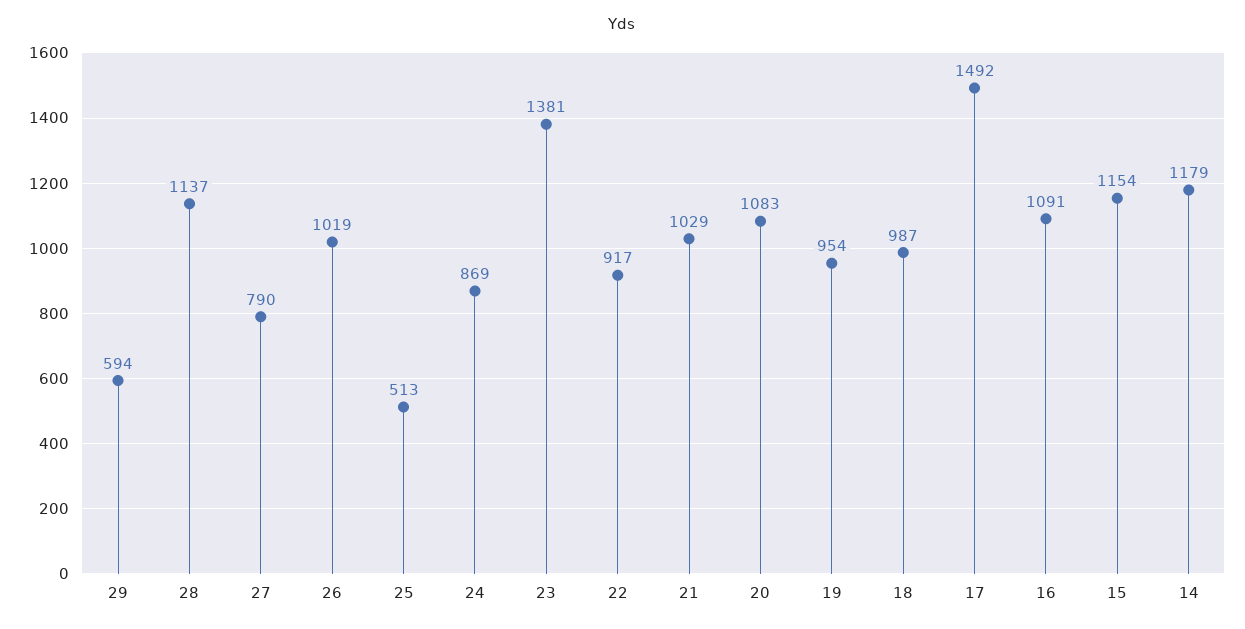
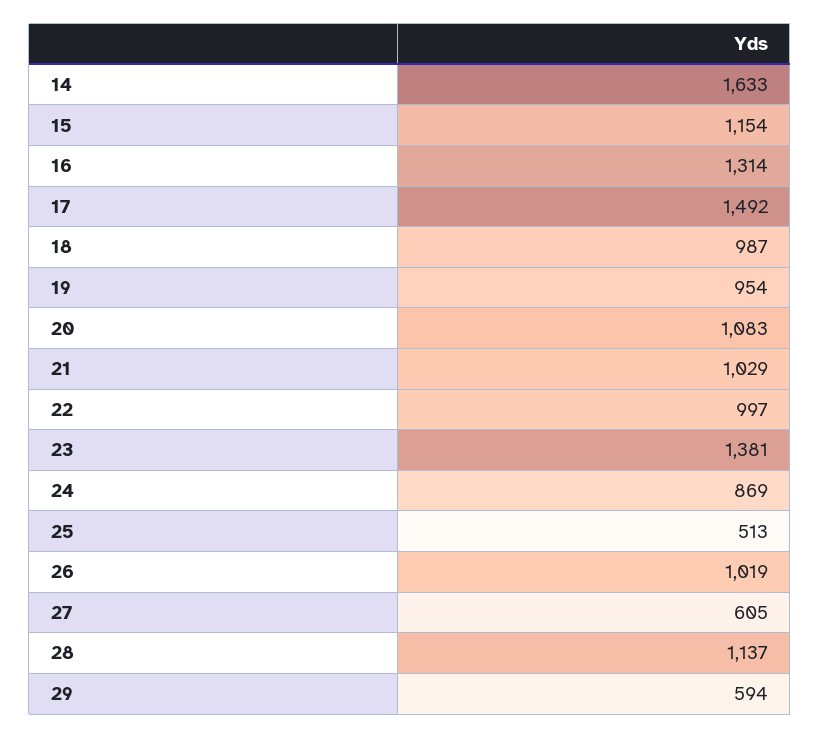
27: 790 -> 605
22: 917 -> 997
16: 1091 -> 1314
14: 1179 -> 1633

